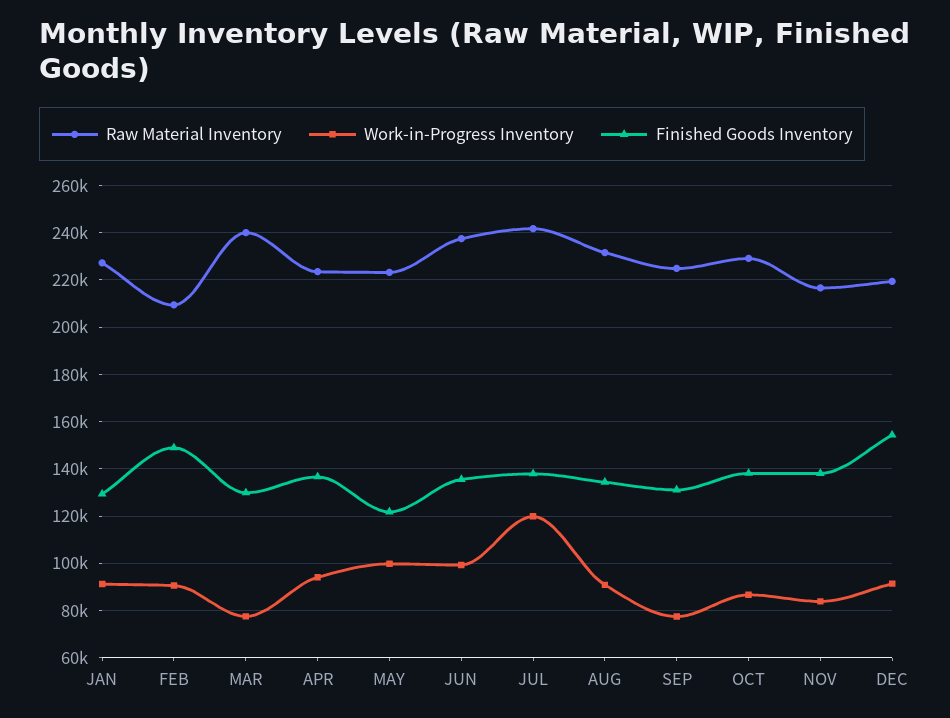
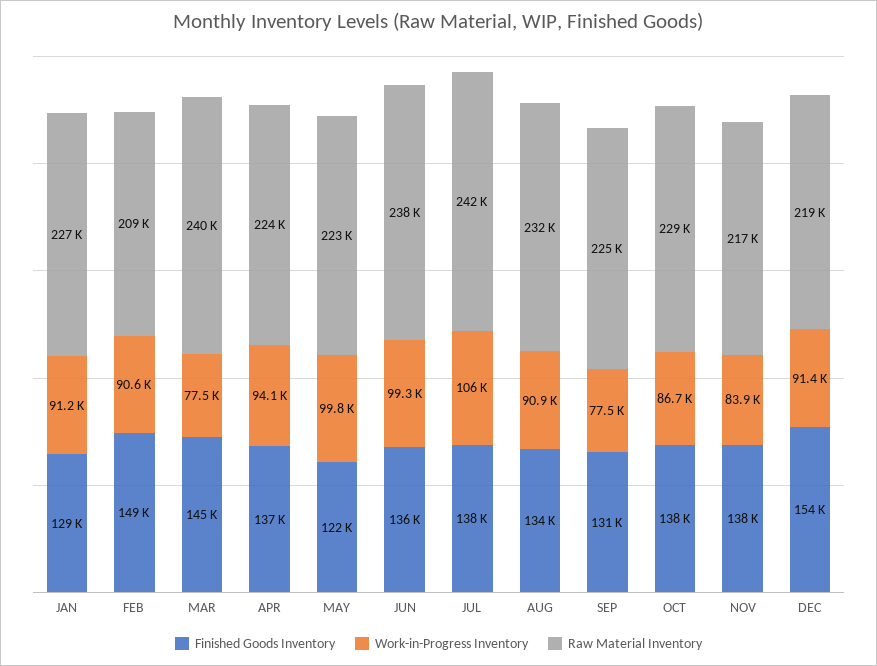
Finished Goods Inventory, MAR: 130000 -> 145000
Work-in-Progress Inventory, JUL: 120000 -> 106000

